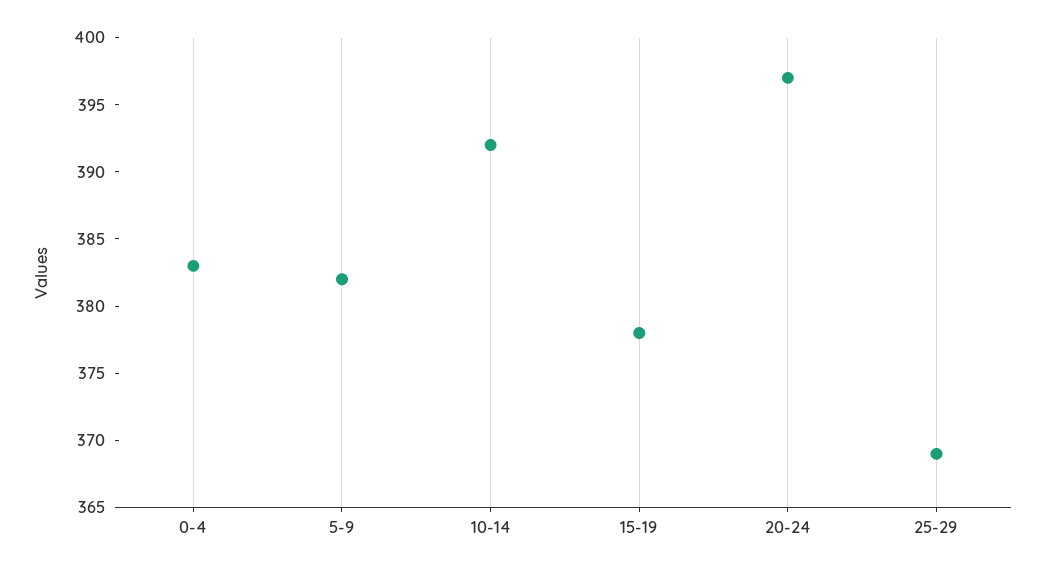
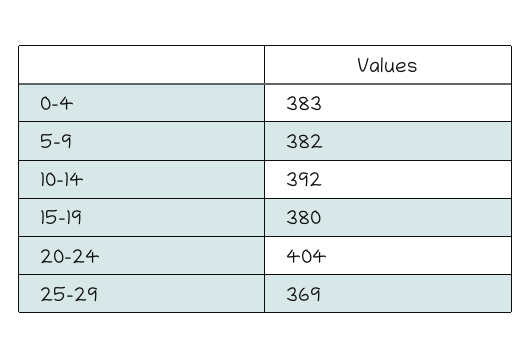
15-19: 378 -> 380
20-24: 397 -> 404

